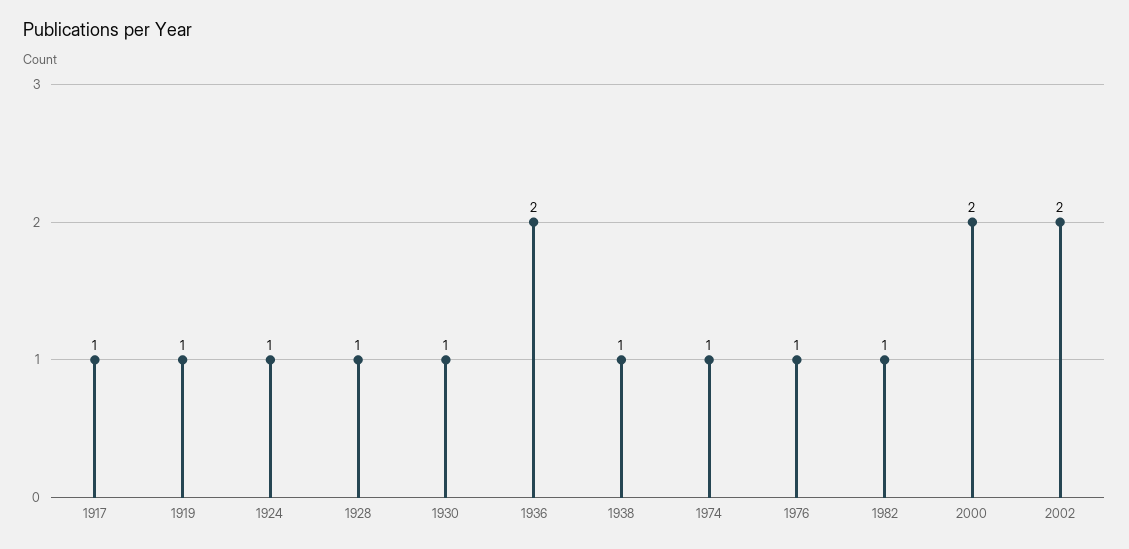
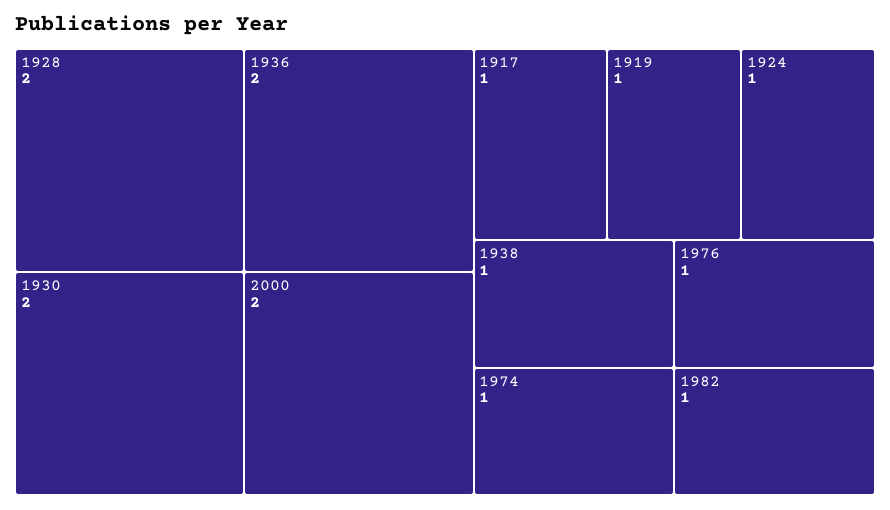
1928: 1 -> 2
1930: 1 -> 2
2002: 2 -> none

